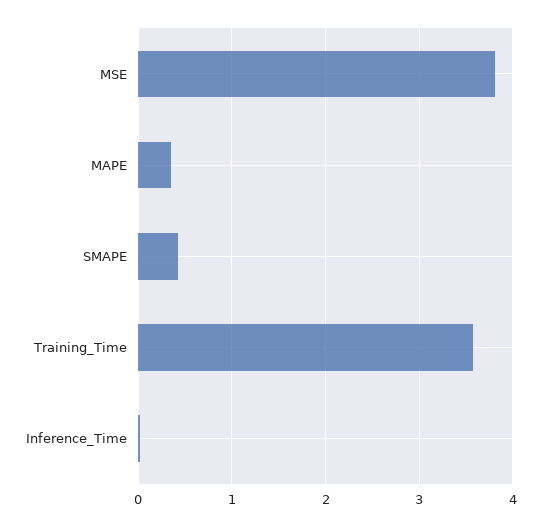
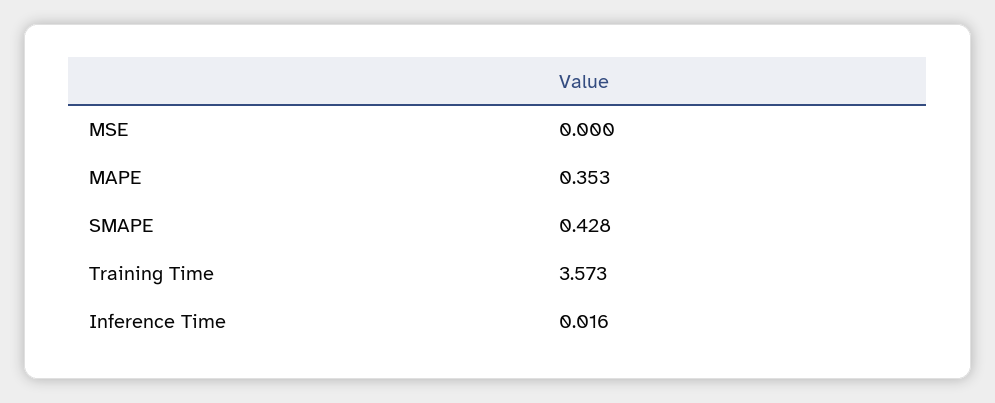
MSE: 3.8 -> 0

